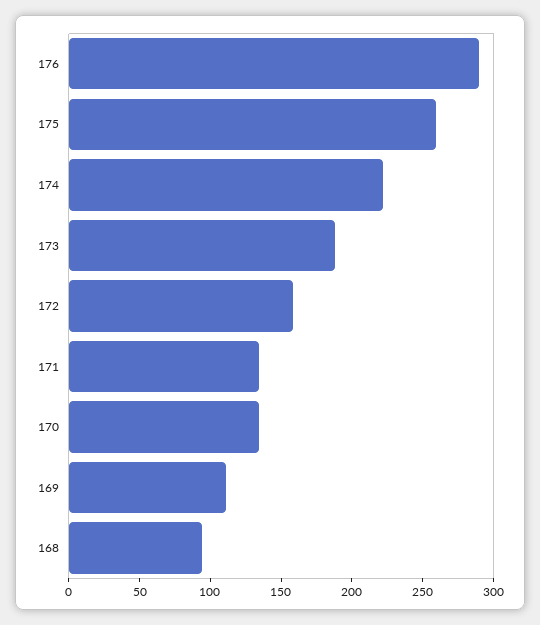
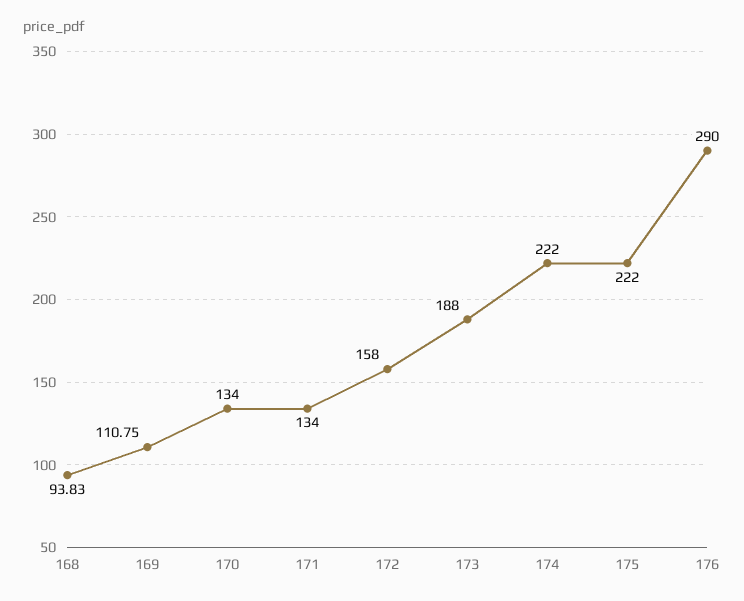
175: 260 -> 222

